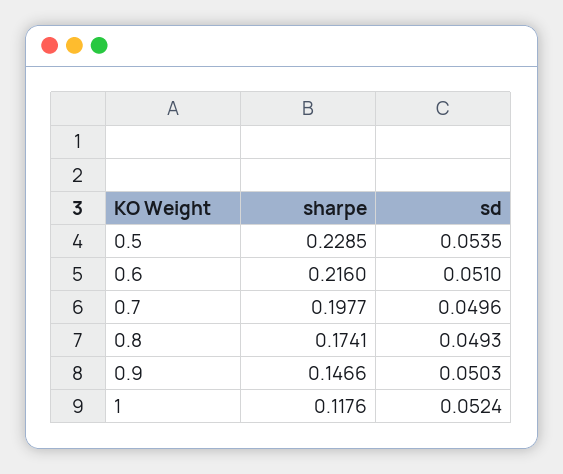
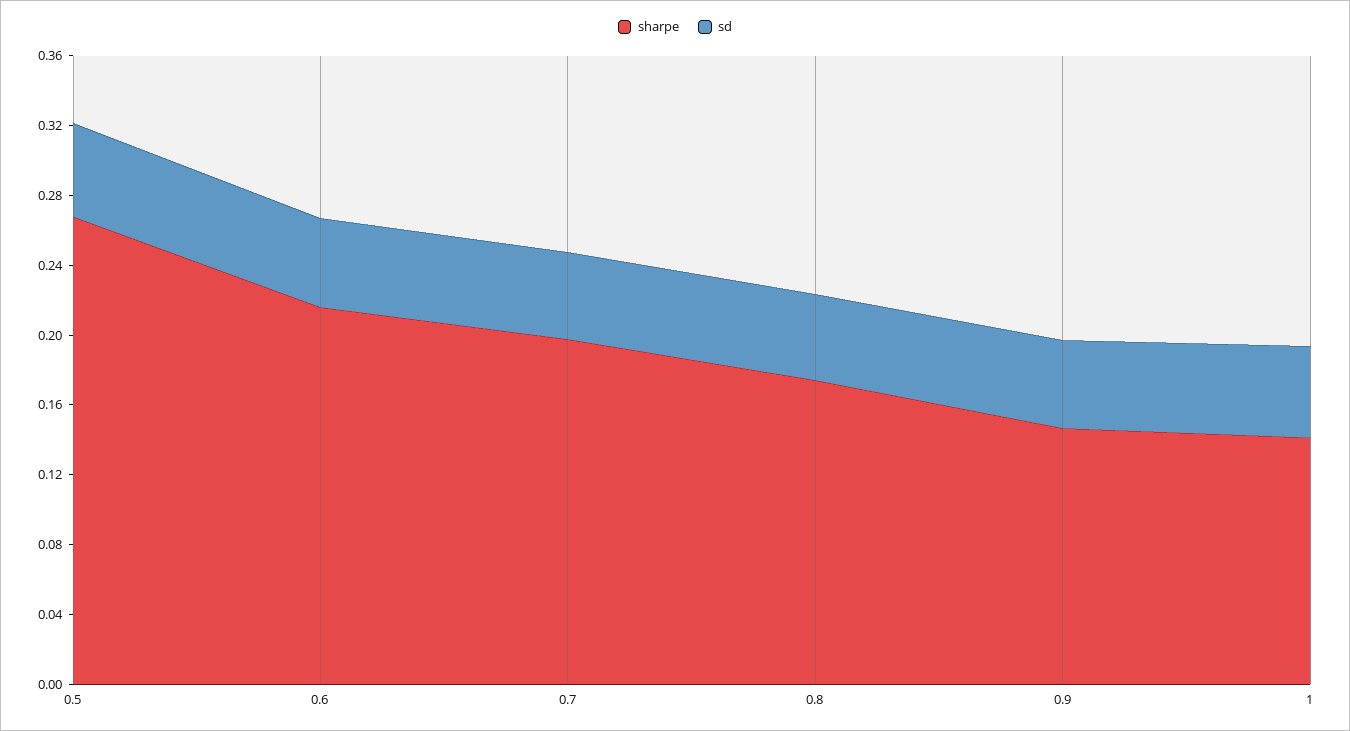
sharpe, 0.5: 0.2285 -> 0.27
sharpe, 1: 0.1176 -> 0.14

